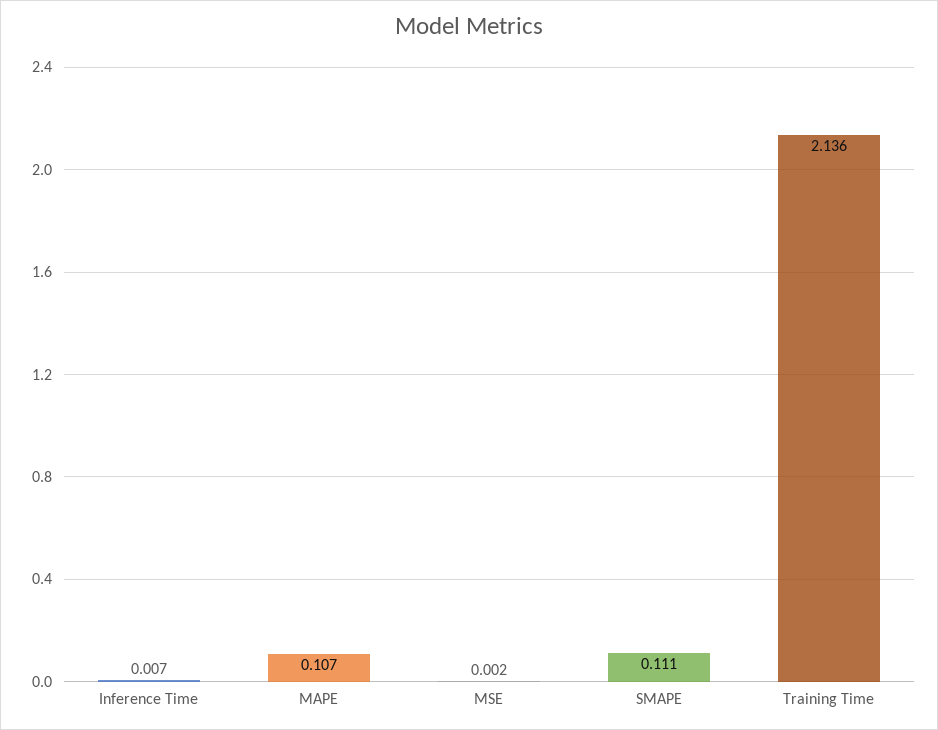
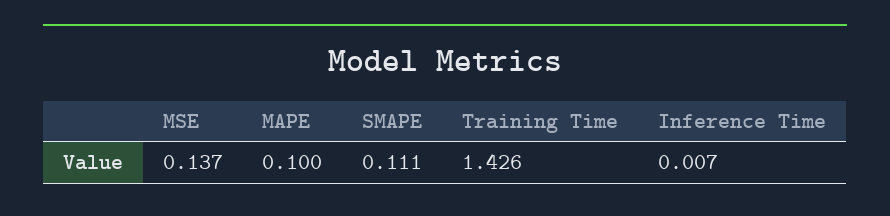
MAPE: 0.107 -> 0.1
MSE: 0.002 -> 0.137
Training Time: 2.136 -> 1.426

